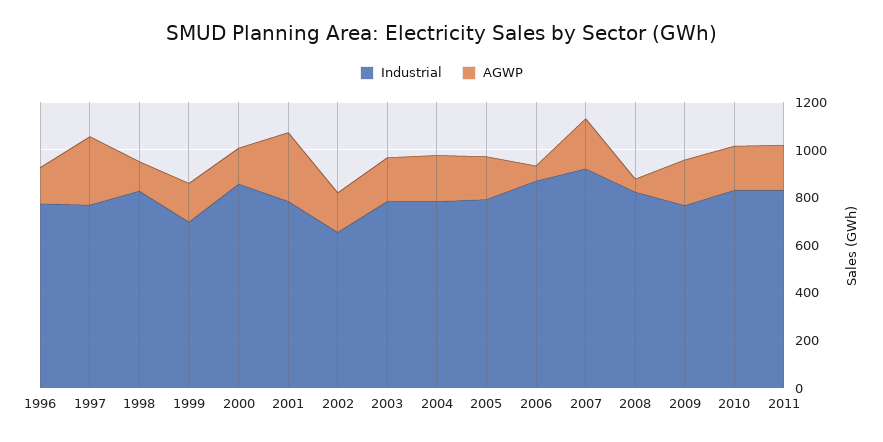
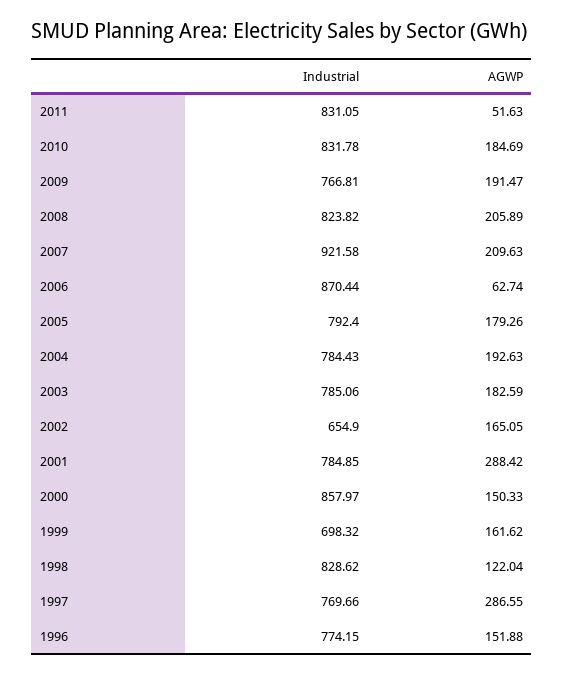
AGWP, 2008: 50 -> 205.89
AGWP, 2011: 200 -> 51.63

